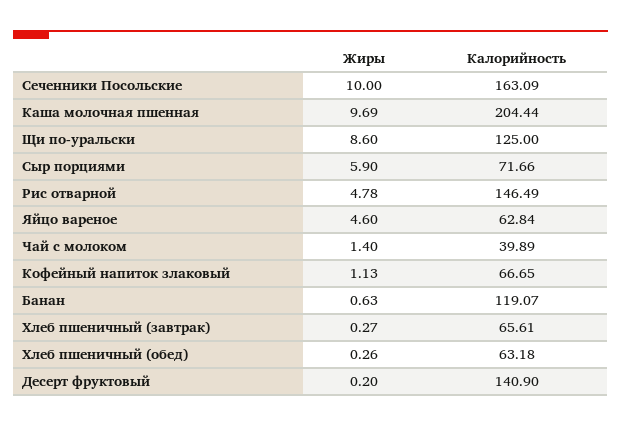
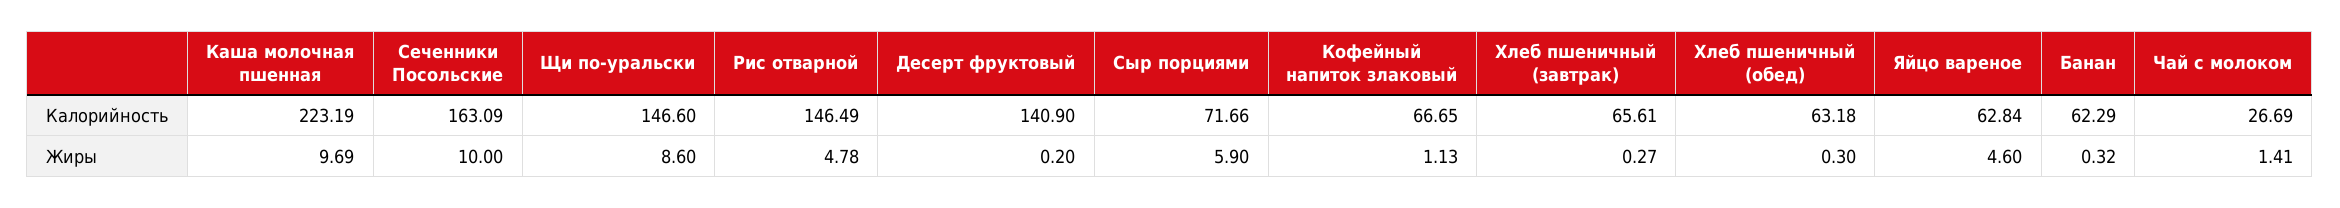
Калорийность, Каша молочная пшенная: 204.44 -> 223.19
Калорийность, Щи по-уральски: 125 -> 146.6
Жиры, Чай с молоком: 1.4 -> 1.41
Калорийность, Чай с молоком: 39.89 -> 26.69
Жиры, Банан: 0.63 -> 0.32
Калорийность, Банан: 119.07 -> 62.29
Жиры, Хлеб пшеничный (обед): 0.26 -> 0.3

